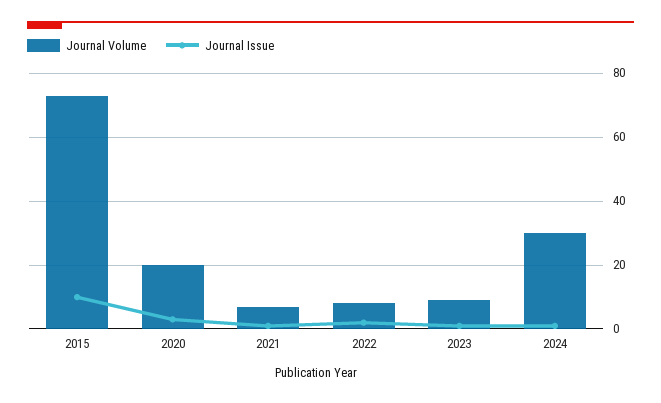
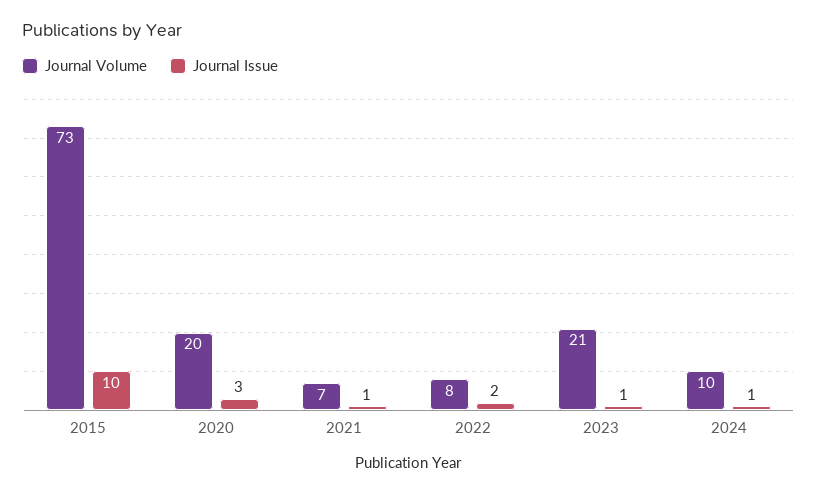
Journal Volume, 2023: 10 -> 21
Journal Volume, 2024: 30 -> 10

